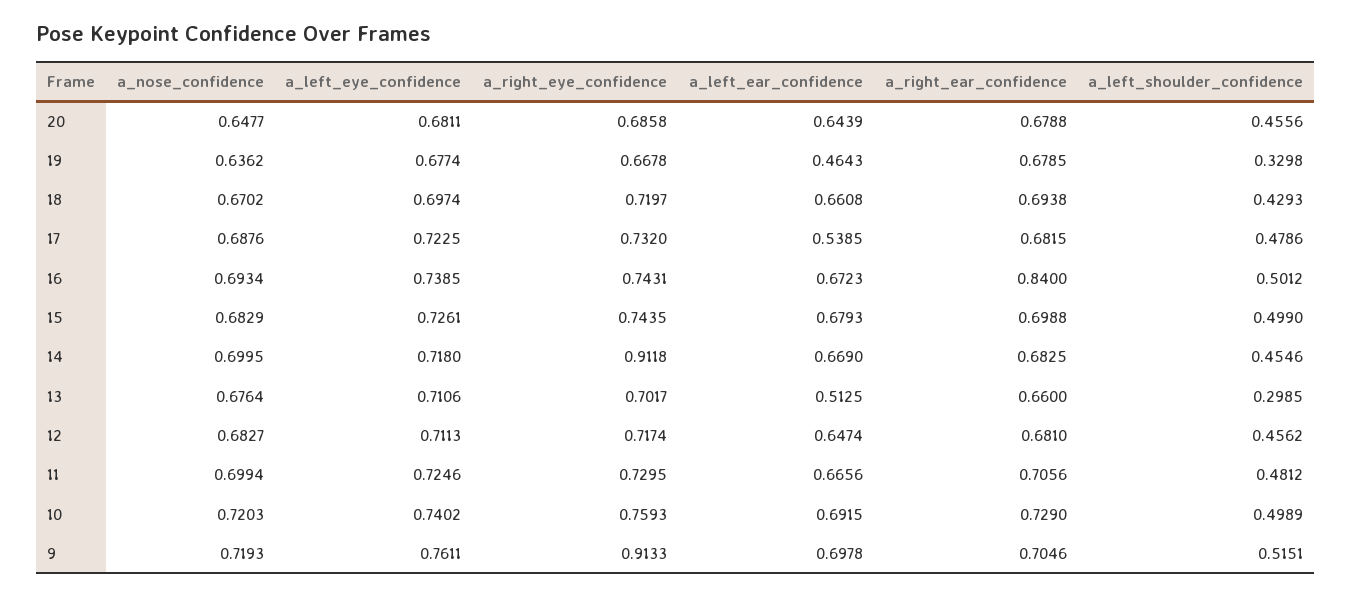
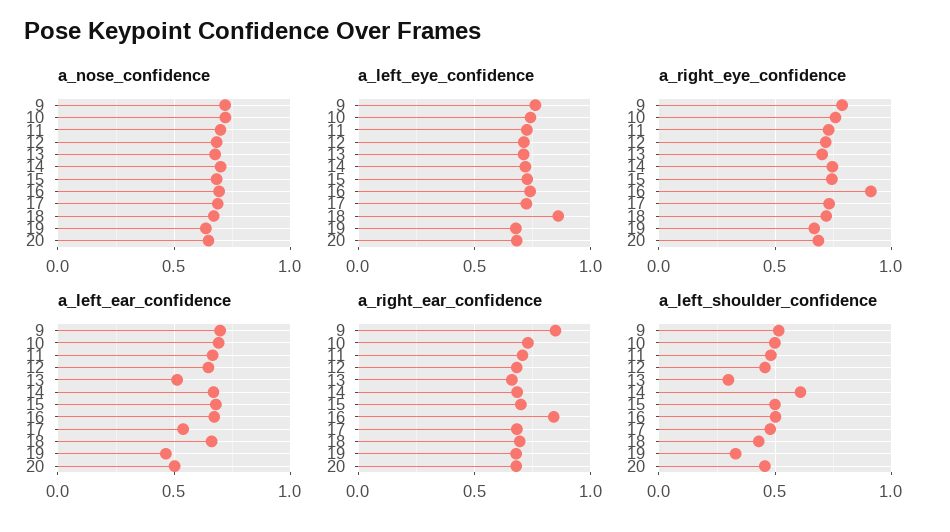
a_left_ear_confidence, 20: 0.6439 -> 0.5
a_left_eye_confidence, 18: 0.6974 -> 0.85
a_right_eye_confidence, 16: 0.7431 -> 0.9
a_right_eye_confidence, 14: 0.9118 -> 0.75
a_left_shoulder_confidence, 14: 0.4546 -> 0.6
a_right_eye_confidence, 9: 0.9133 -> 0.8
a_right_ear_confidence, 9: 0.7046 -> 0.85

